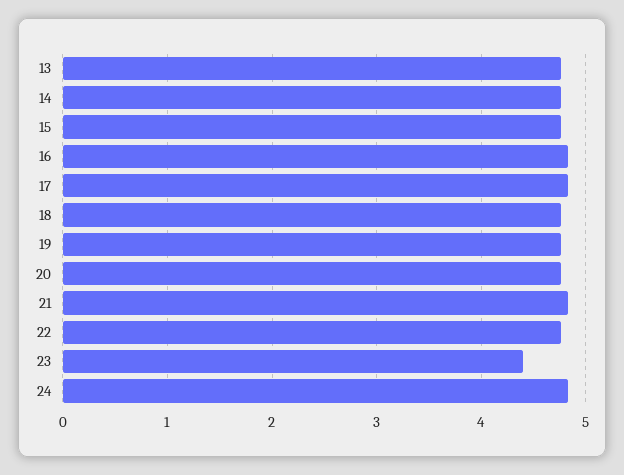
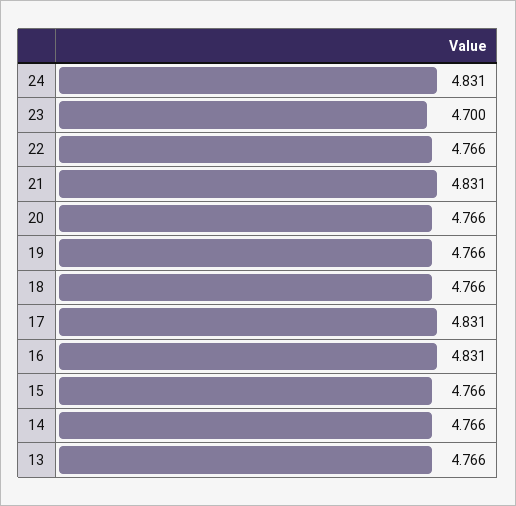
23: 4.4 -> 4.7

